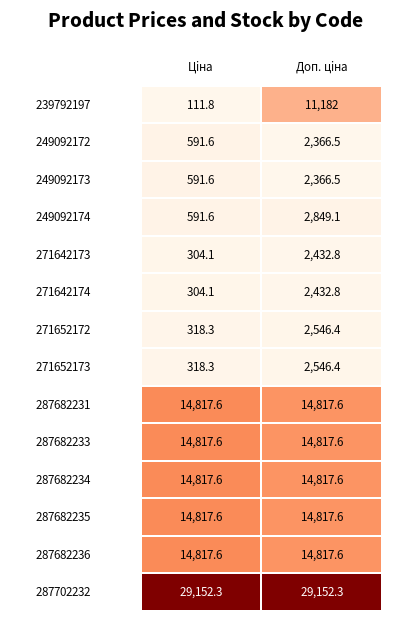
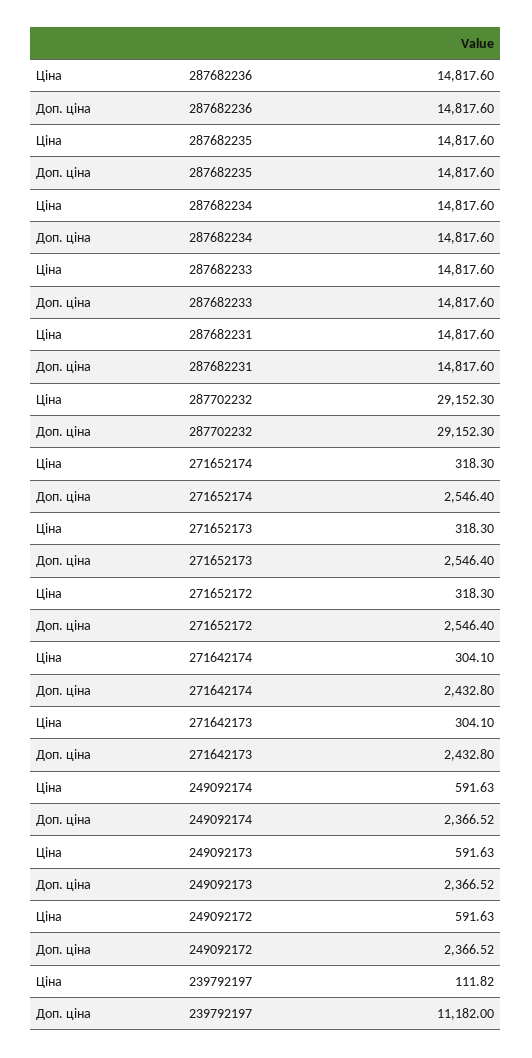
Доп. ціна, 249092174: 2849.1 -> 2366.52
Ціна, 271652174: none -> 318.3
Доп. ціна, 271652174: none -> 2546.4

